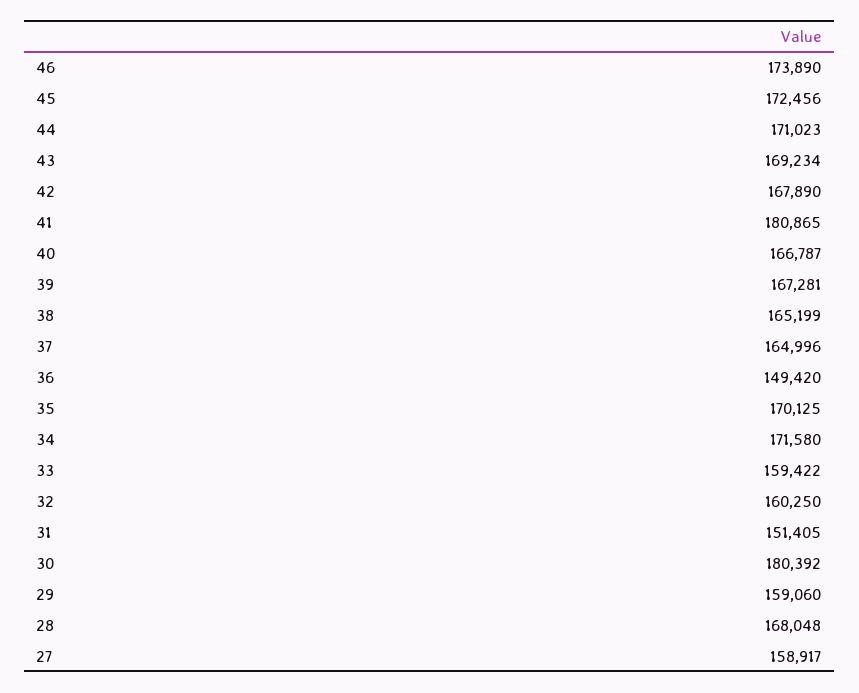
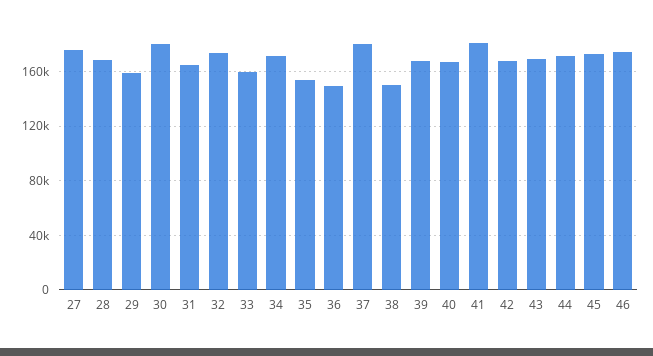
38: 165199 -> 150000
37: 164996 -> 180000
35: 170125 -> 155000
32: 160250 -> 175000
31: 151405 -> 165000
27: 158917 -> 175000

